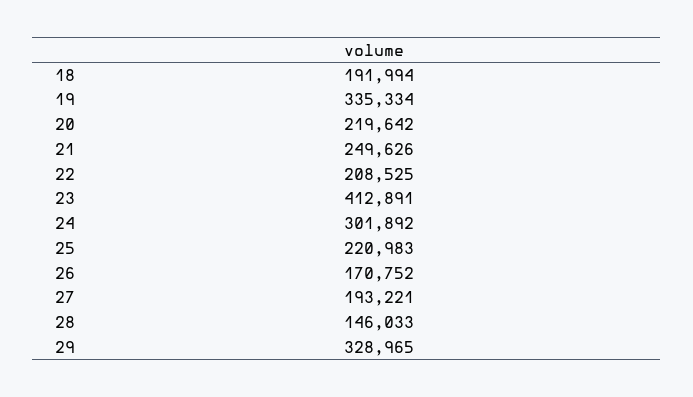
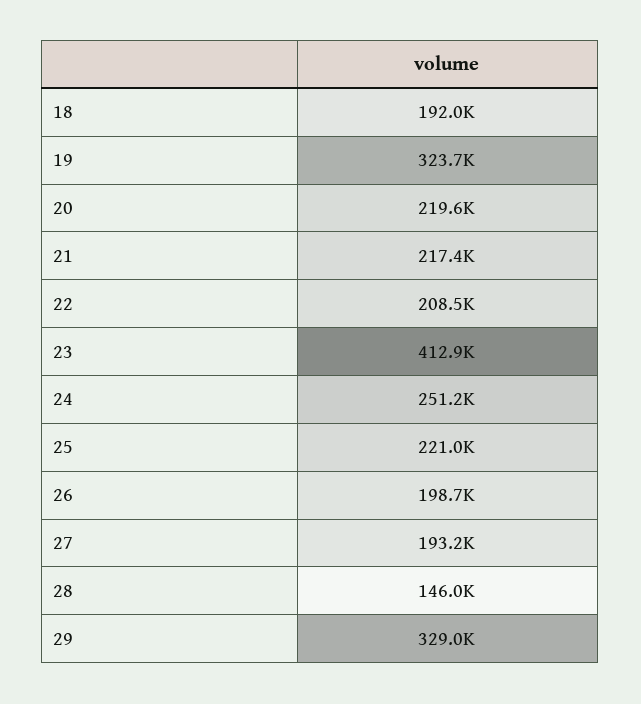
19: 335334 -> 323700
21: 249626 -> 217400
24: 301892 -> 251200
26: 170752 -> 198700

